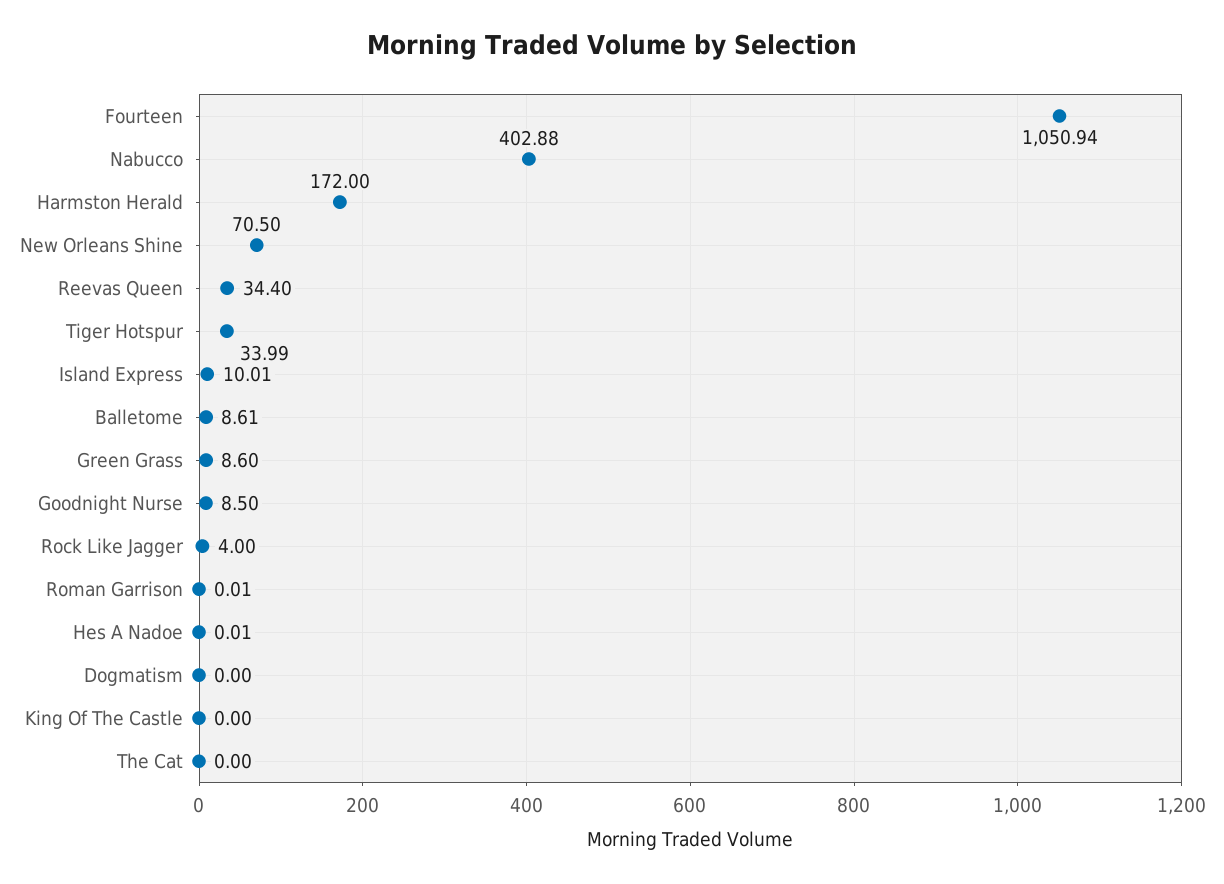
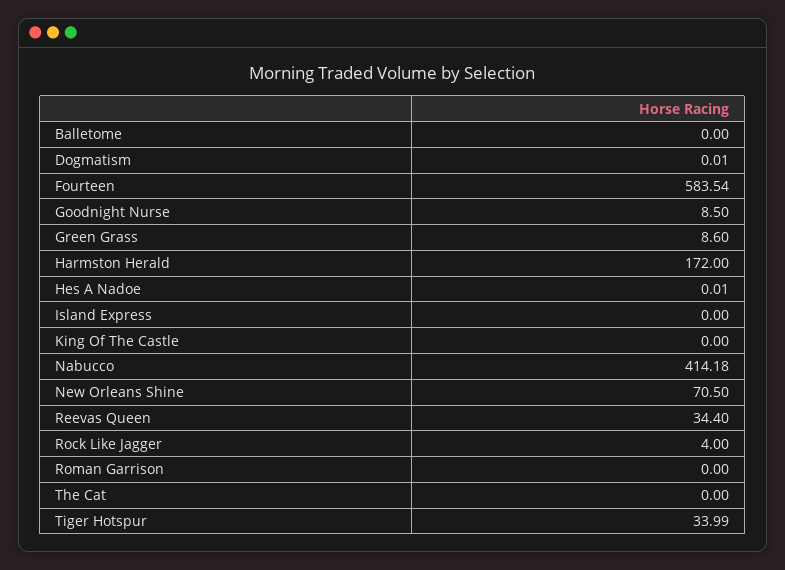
Fourteen: 1050.94 -> 583.54
Nabucco: 402.88 -> 414.18
Island Express: 10.01 -> 0
Balletome: 8.61 -> 0
Roman Garrison: 0.01 -> 0
Dogmatism: 0 -> 0.01

